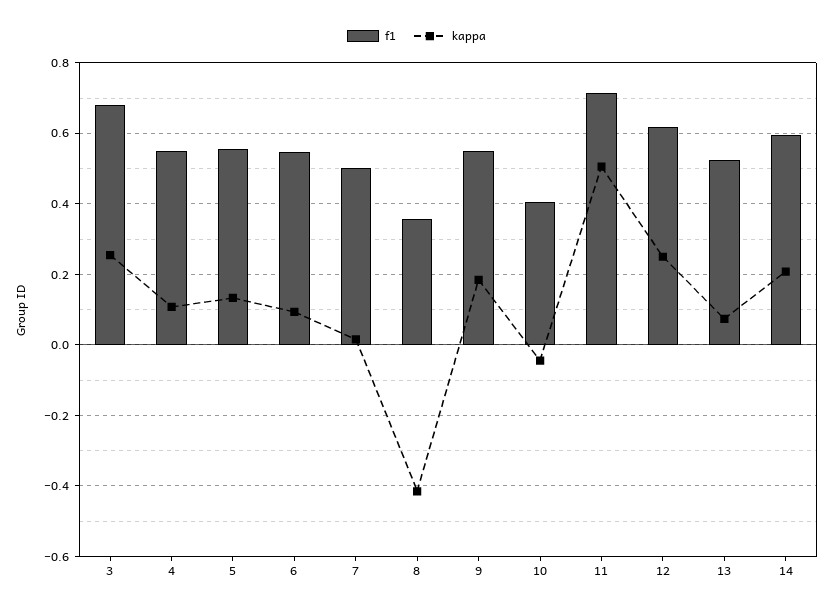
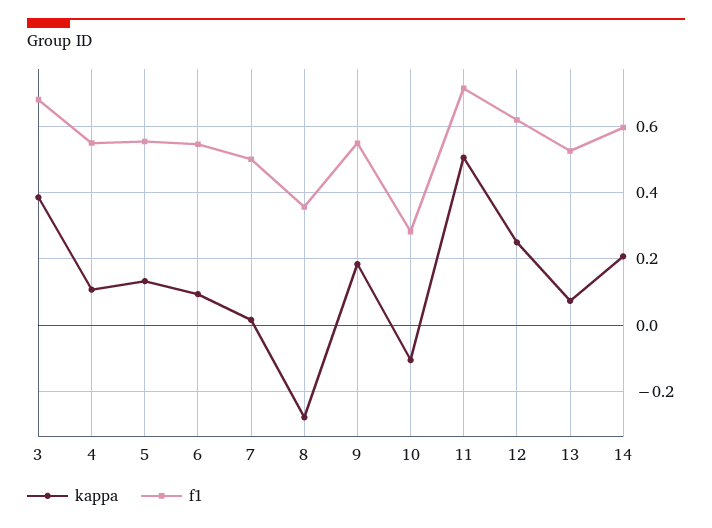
kappa, 3: 0.26 -> 0.38
kappa, 8: -0.42 -> -0.28
f1, 10: 0.4 -> 0.28
kappa, 10: -0.04 -> -0.1

